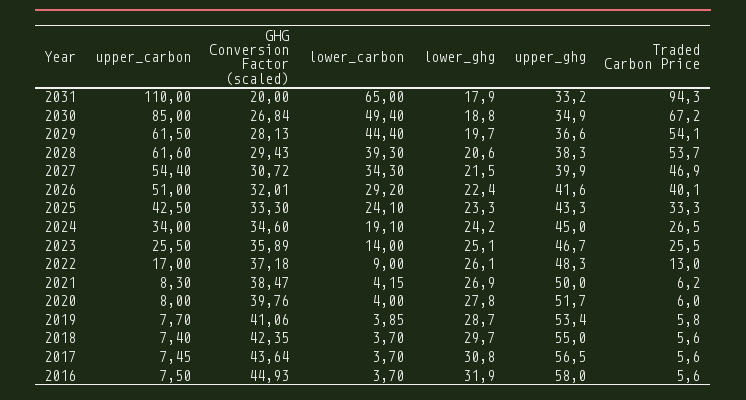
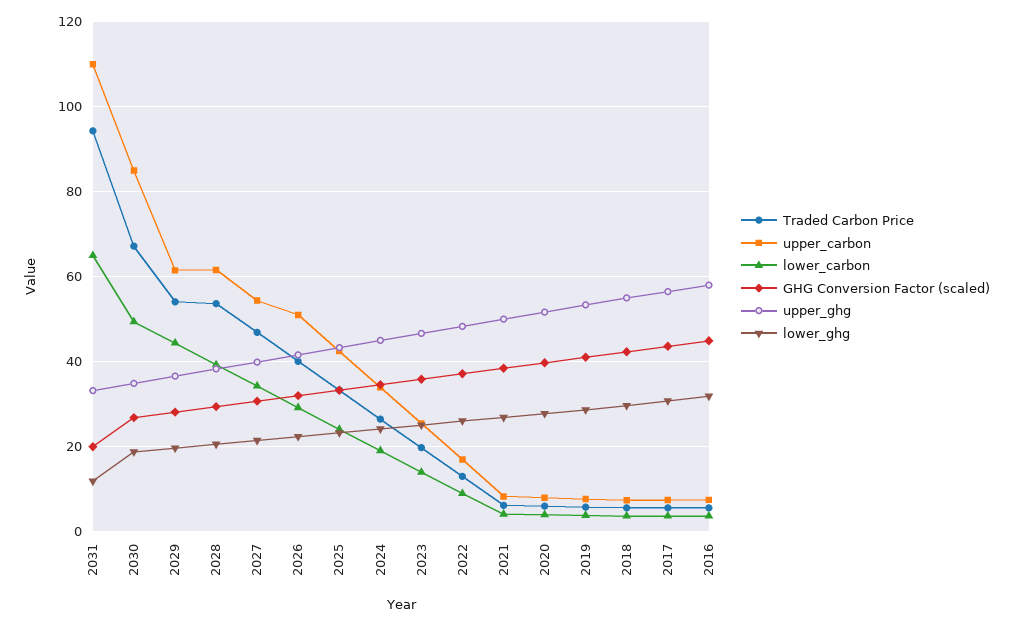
lower_ghg, 2031: 17.9 -> 12
Traded Carbon Price, 2023: 25.5 -> 20

